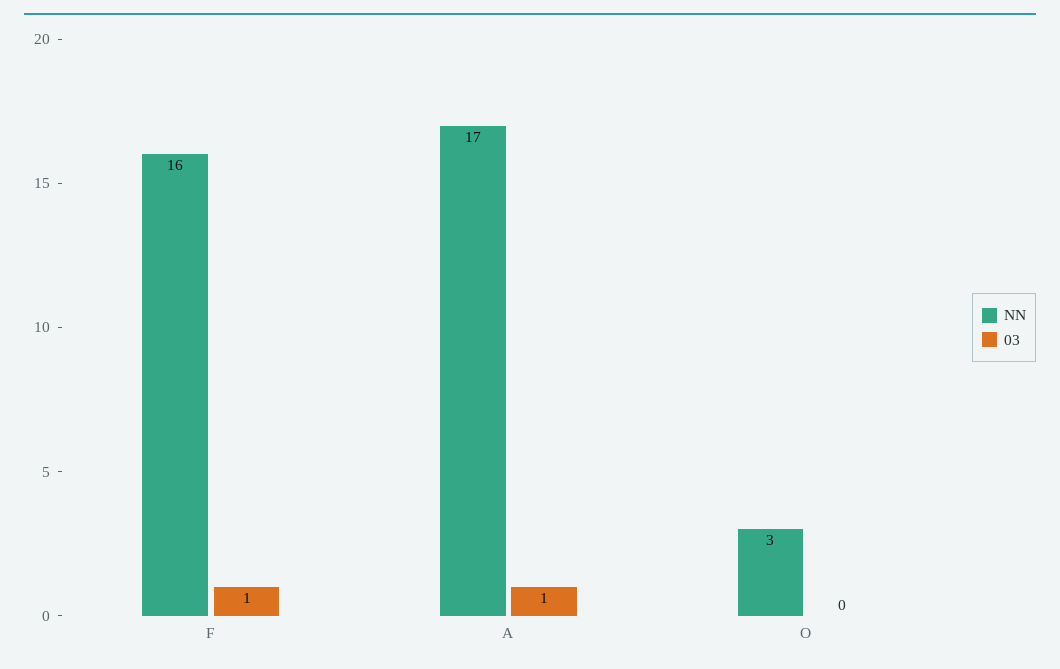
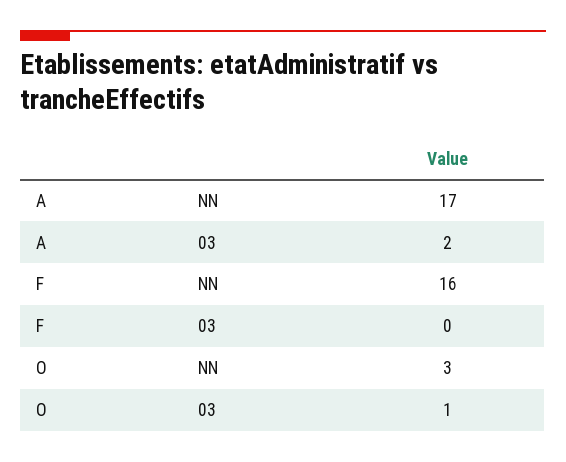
03, F: 1 -> 0
03, A: 1 -> 2
03, O: 0 -> 1

